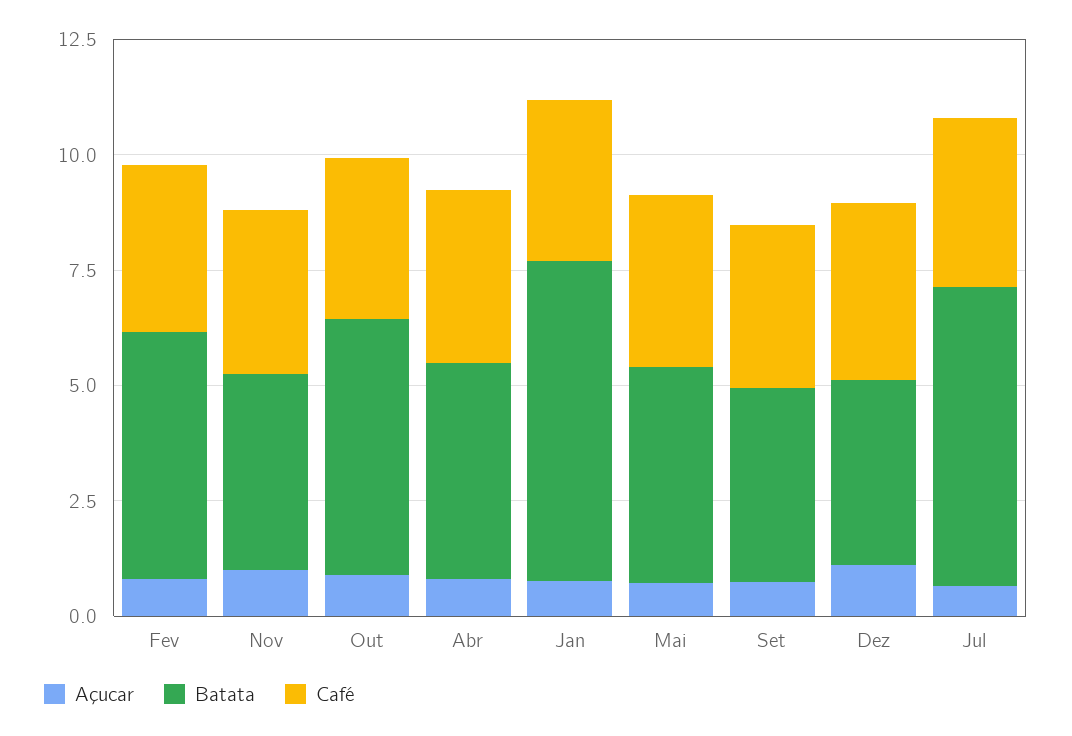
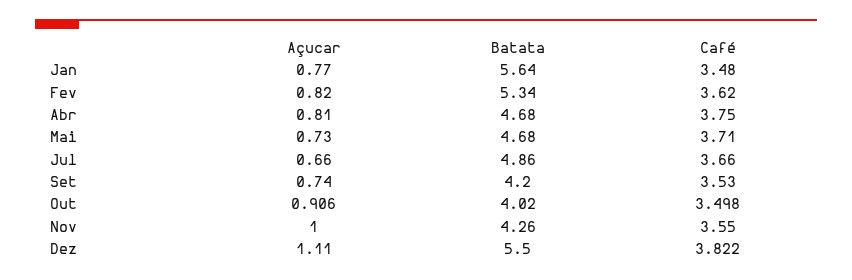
Batata, Out: 5.5 -> 4.02
Batata, Jan: 7 -> 5.64
Batata, Dez: 4 -> 5.5
Batata, Jul: 6.5 -> 4.86

